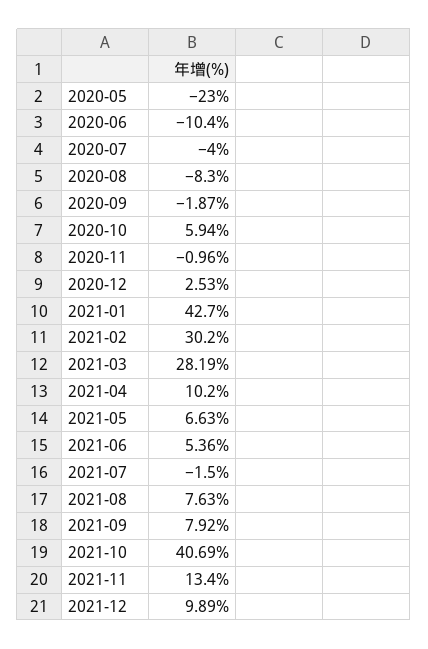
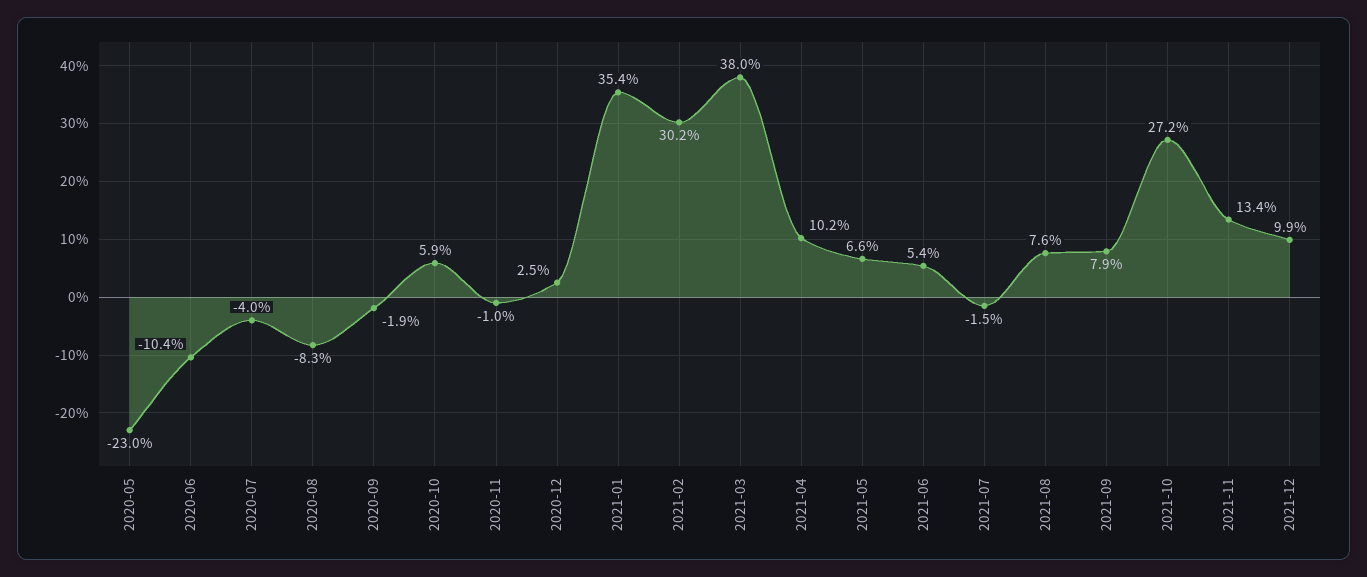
2021-01: 42.7 -> 35.4
2021-03: 28.19 -> 38
2021-10: 40.69 -> 27.2

